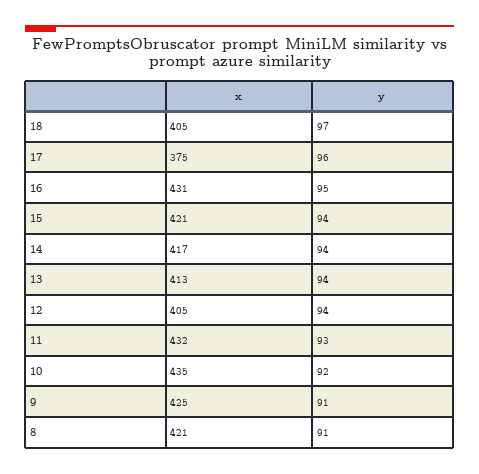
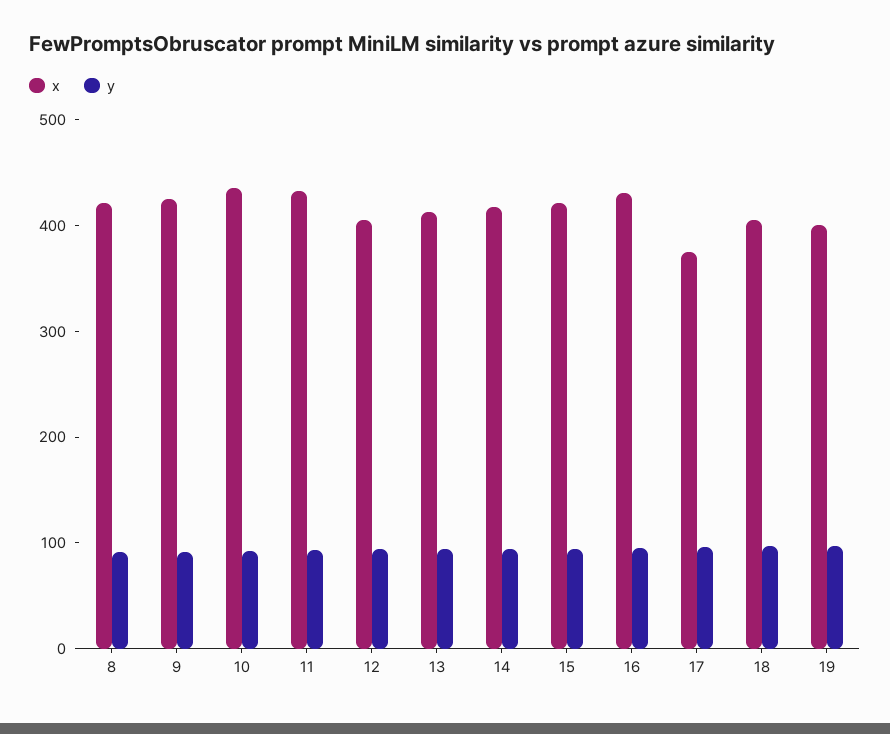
x, 19: none -> 400
y, 19: none -> 100

